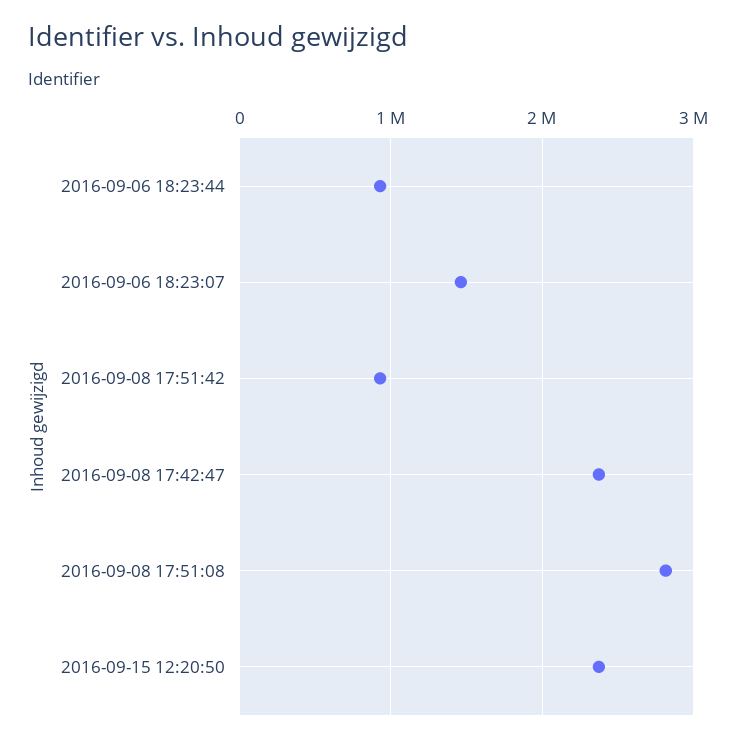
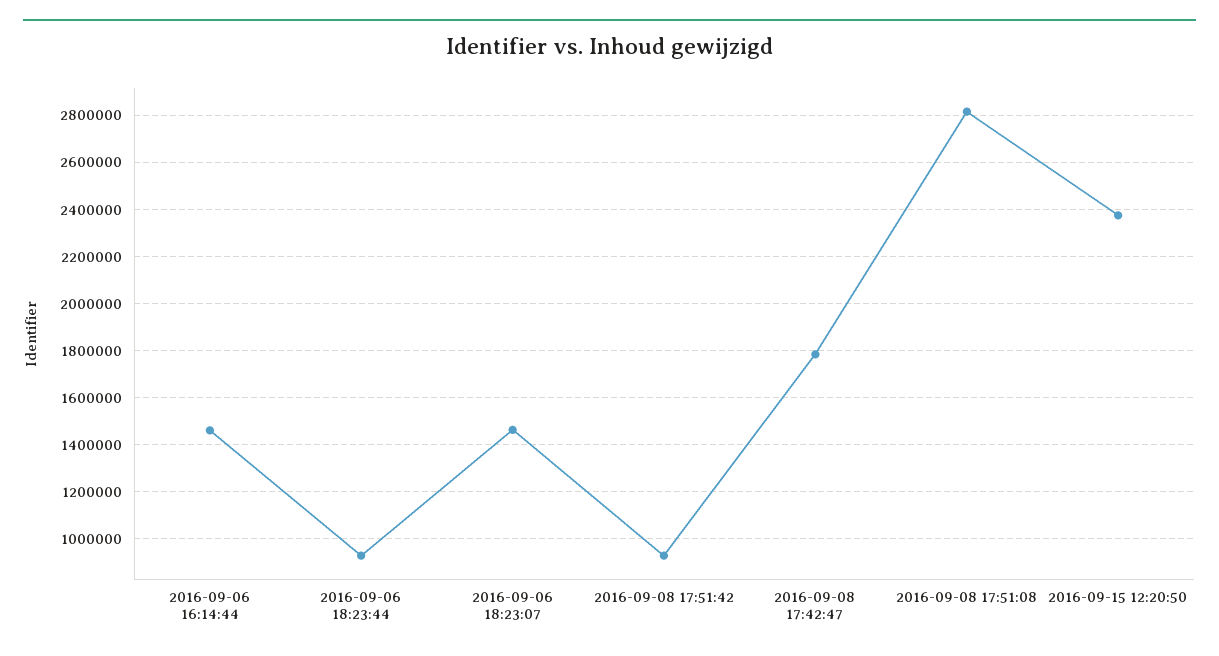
2016-09-08 17:42:47: 2400000 -> 1800000
2016-09-06 16:14:44: none -> 1450000

